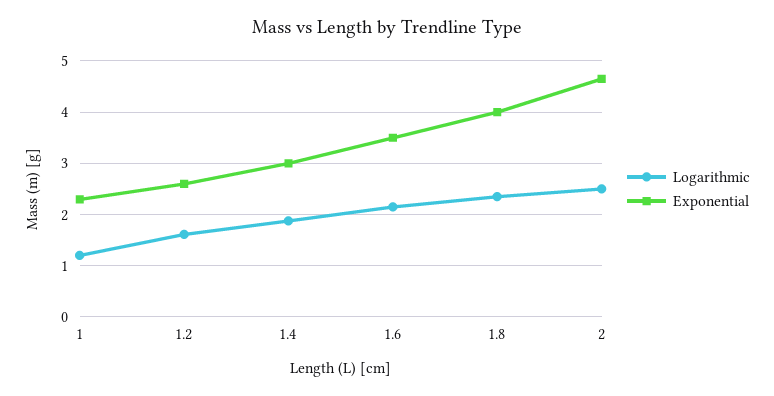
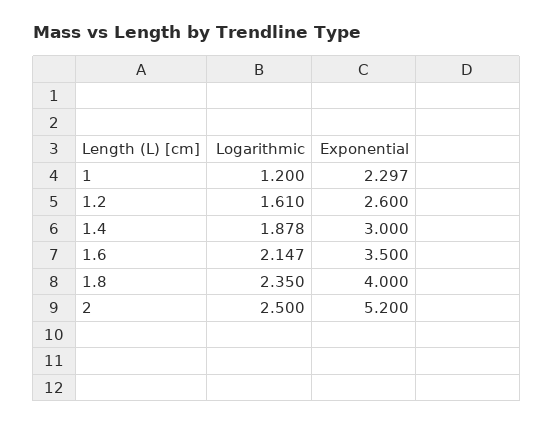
Exponential, 2: 4.6 -> 5.2

